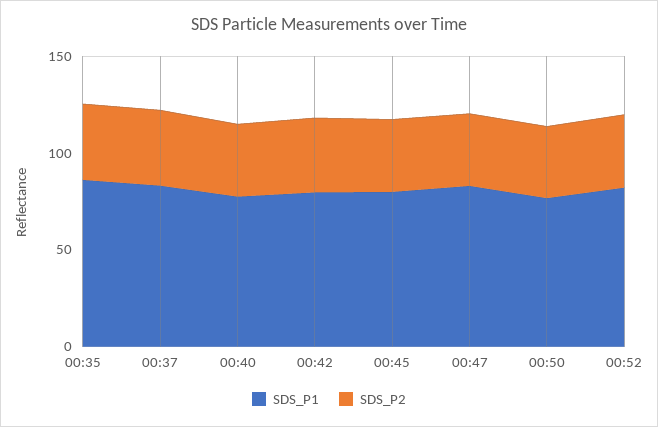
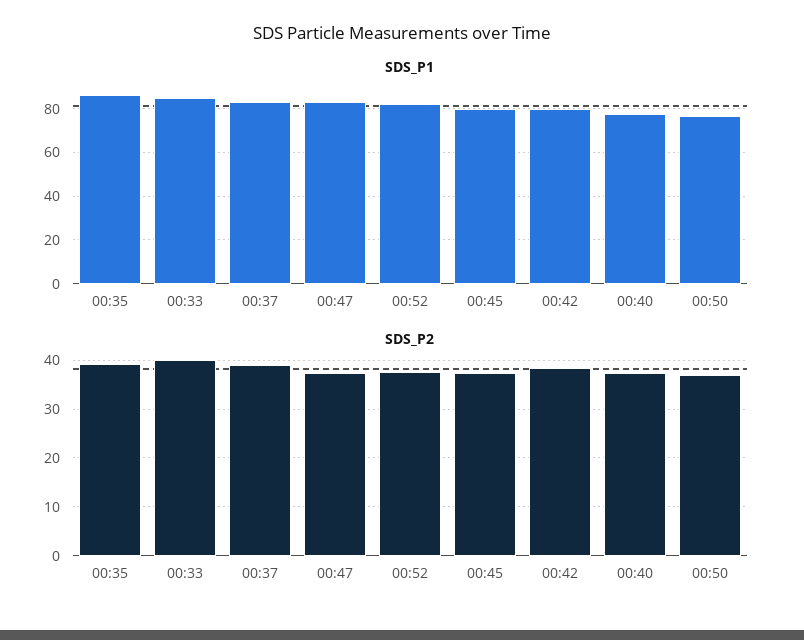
SDS_P1, 00:33: none -> 85
SDS_P2, 00:33: none -> 40

